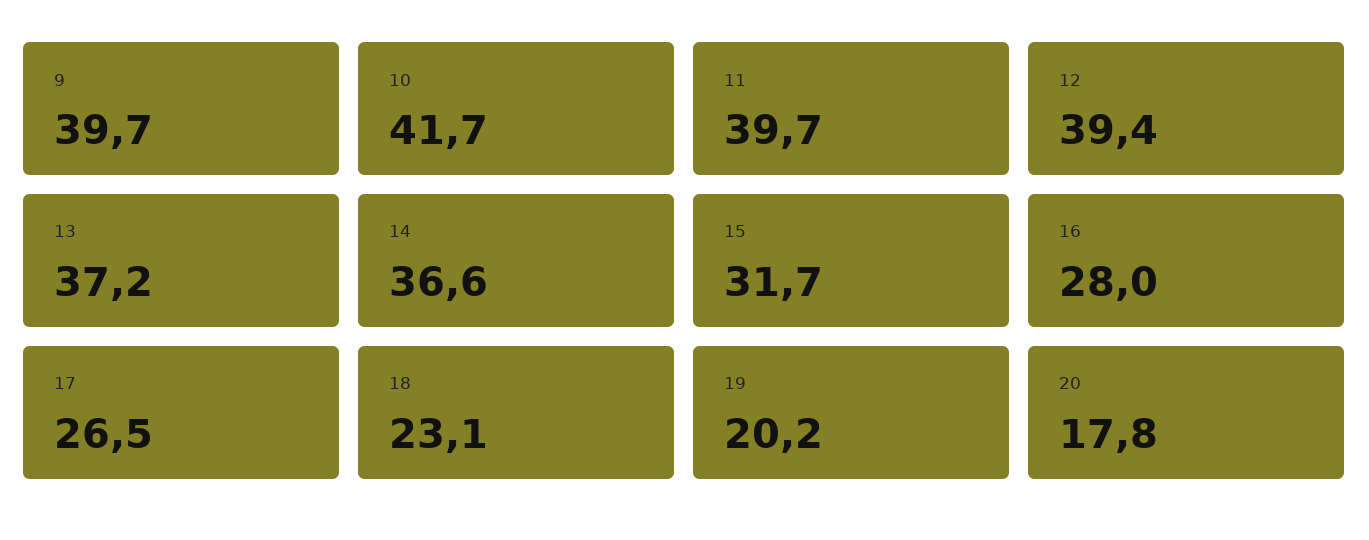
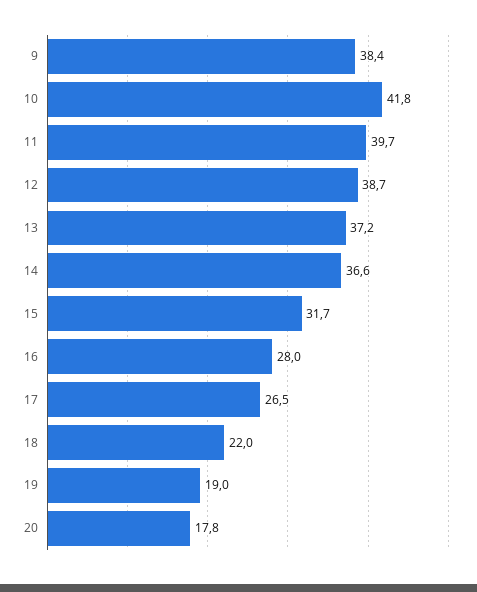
9: 39.7 -> 38.4
10: 41.7 -> 41.8
12: 39.4 -> 38.7
18: 23.1 -> 22
19: 20.2 -> 19

